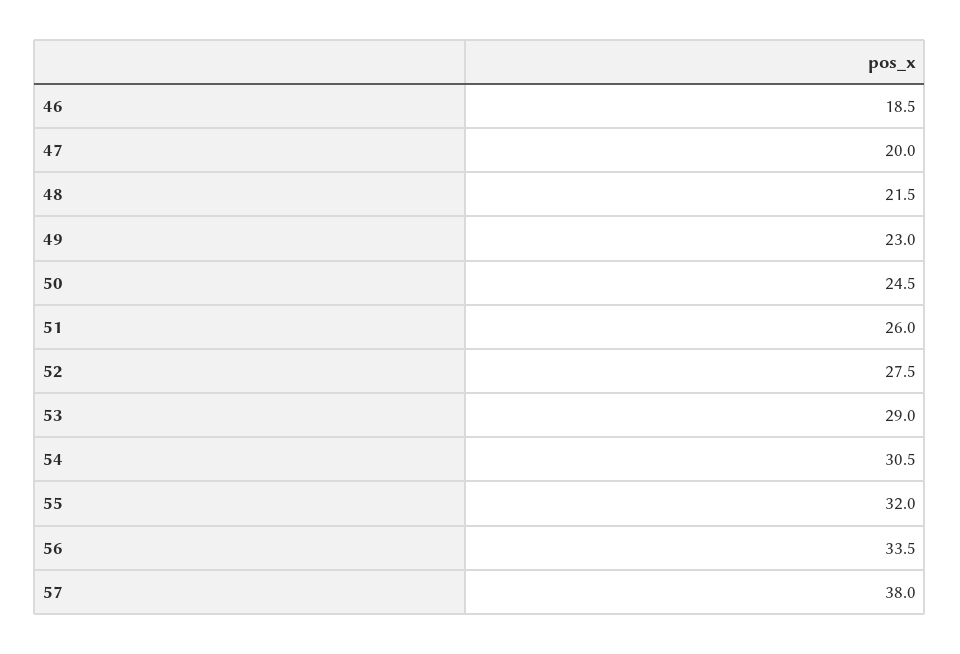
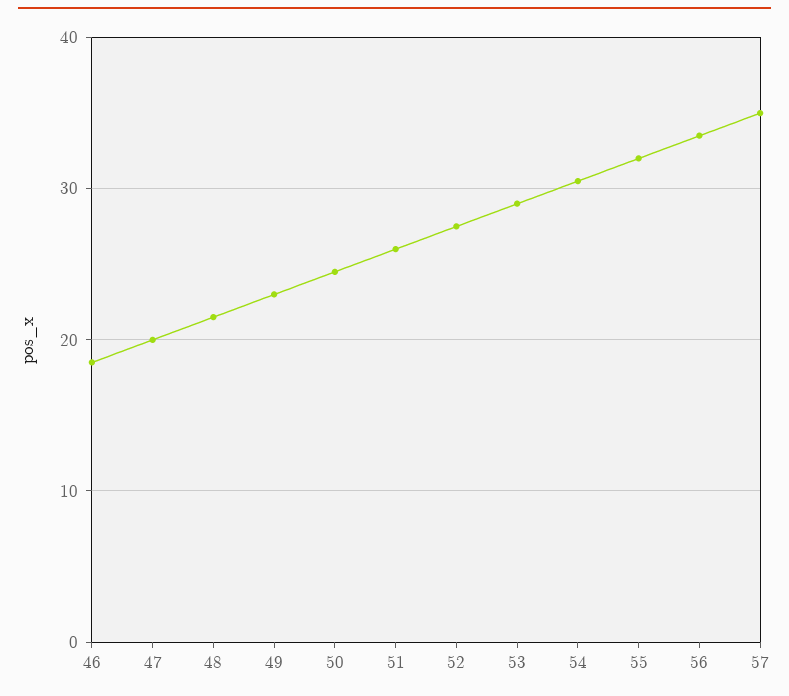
57: 38 -> 35

